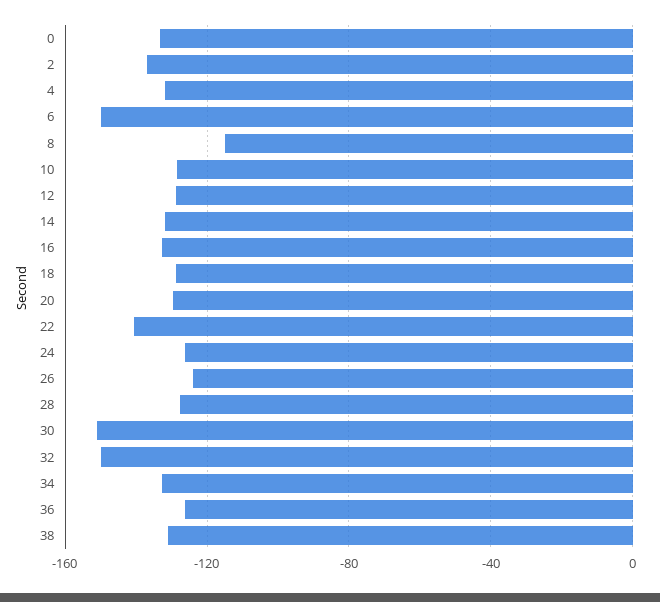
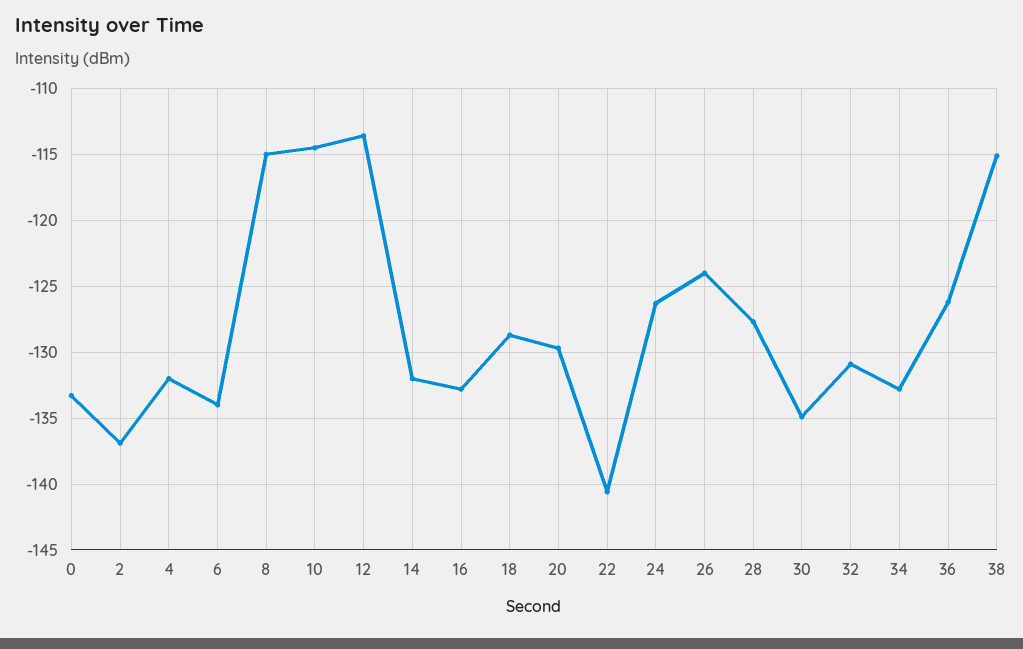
6: -150 -> -134
10: -130 -> -114.5
12: -130 -> -113.5
30: -150 -> -135
32: -150 -> -131
38: -130 -> -115

